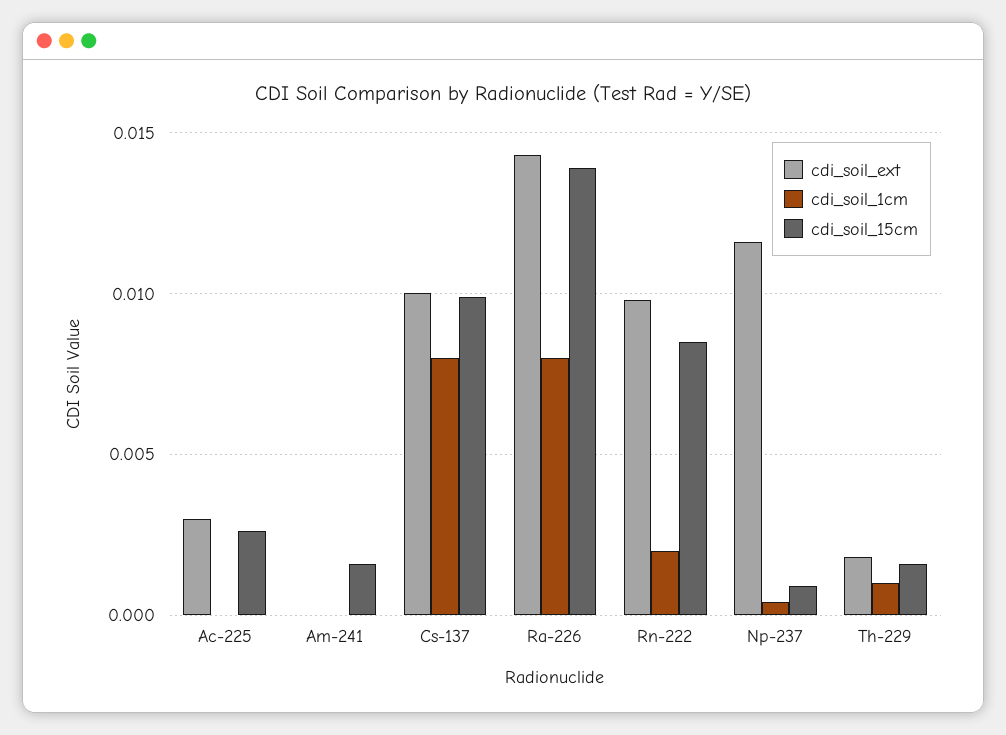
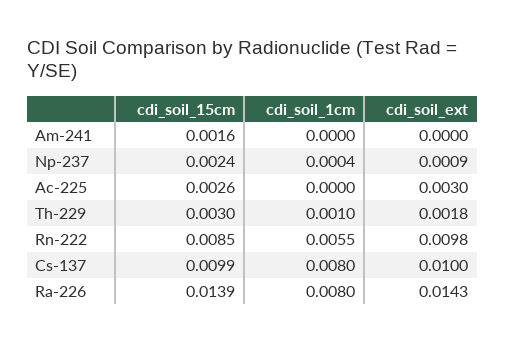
cdi_soil_1cm, Rn-222: 0.002 -> 0.0055
cdi_soil_ext, Np-237: 0.0115 -> 0.0009
cdi_soil_15cm, Np-237: 0.001 -> 0.0024
cdi_soil_15cm, Th-229: 0.0015 -> 0.003

